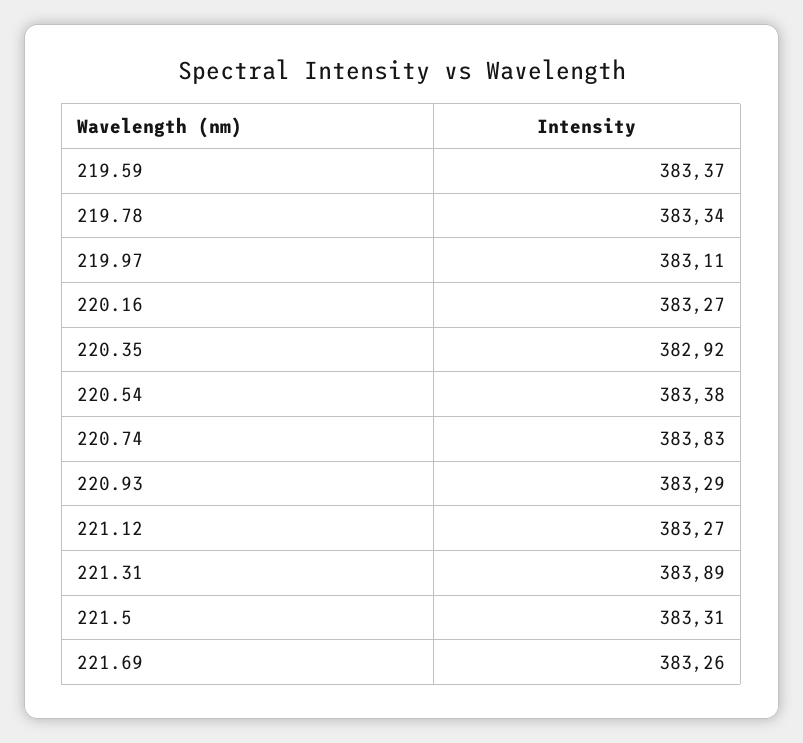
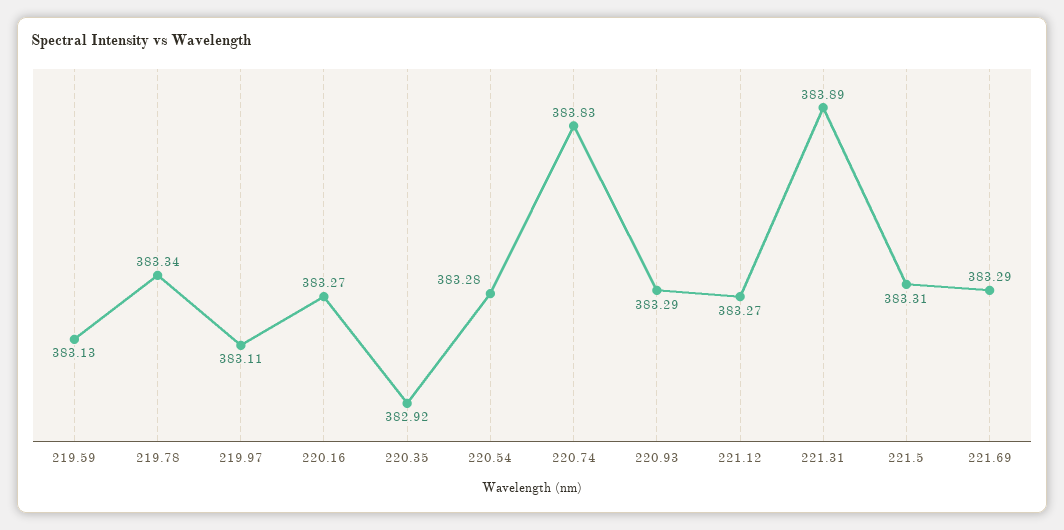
219.59: 383.37 -> 383.13
220.54: 383.38 -> 383.28
221.69: 383.26 -> 383.29

